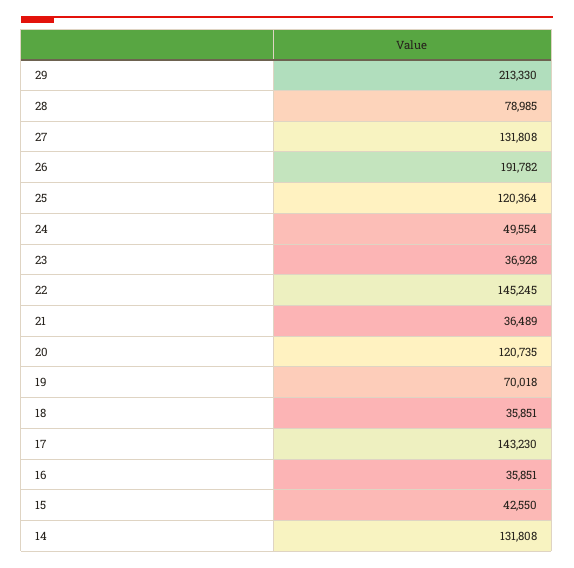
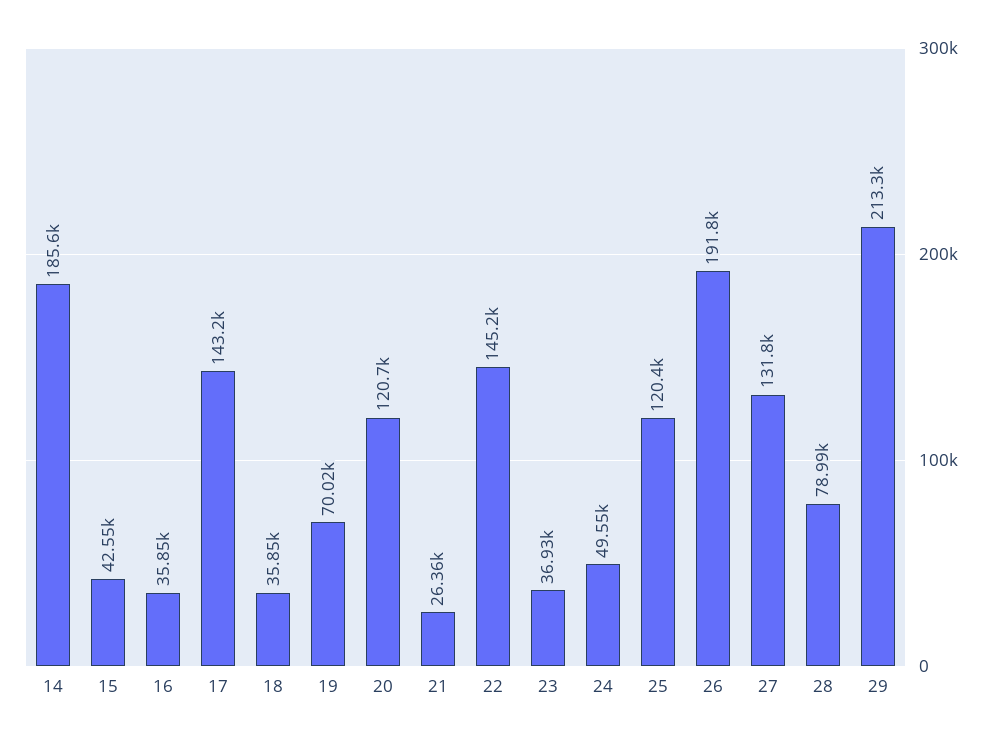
21: 36489 -> 26360
14: 131808 -> 185600

